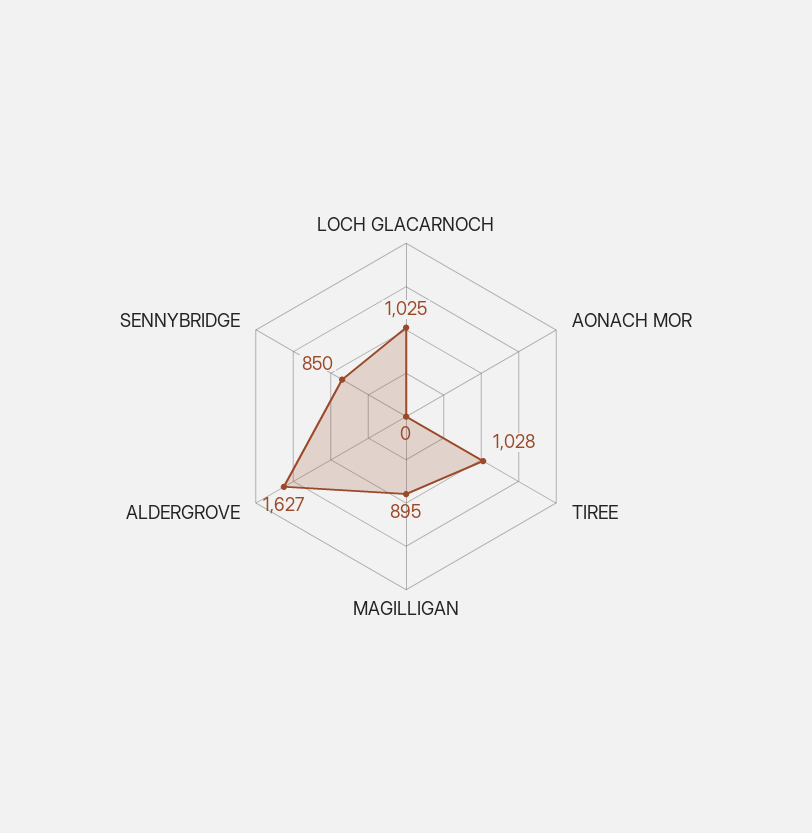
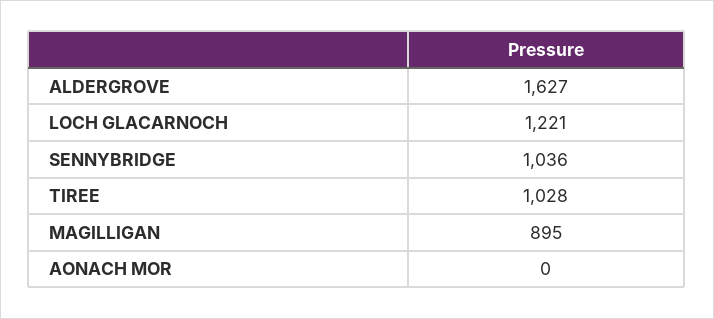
LOCH GLACARNOCH: 1025 -> 1221
SENNYBRIDGE: 850 -> 1036

